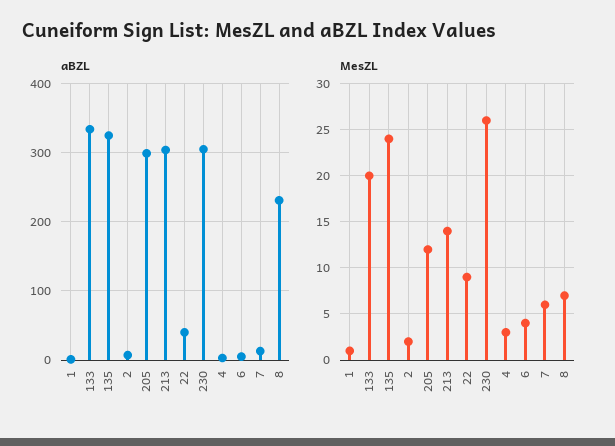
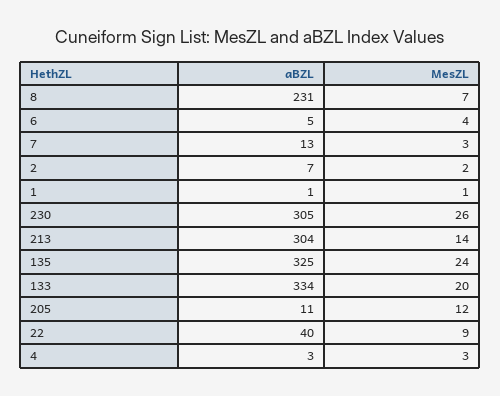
aBZL, 205: 300 -> 11
MesZL, 7: 6 -> 3

